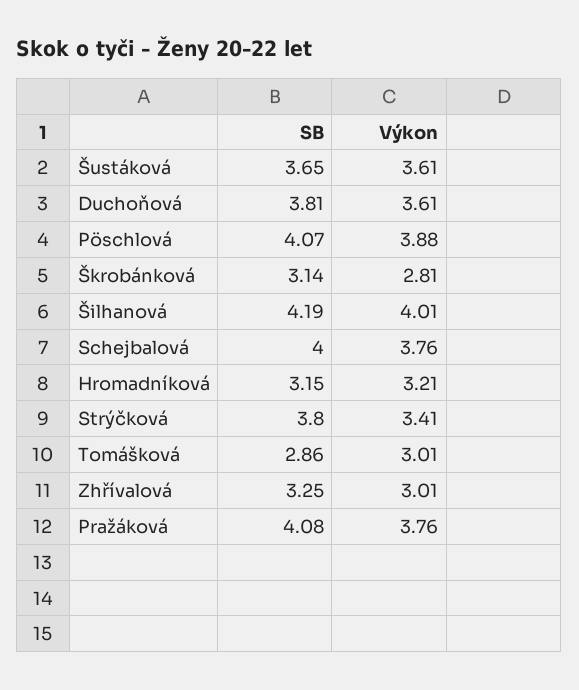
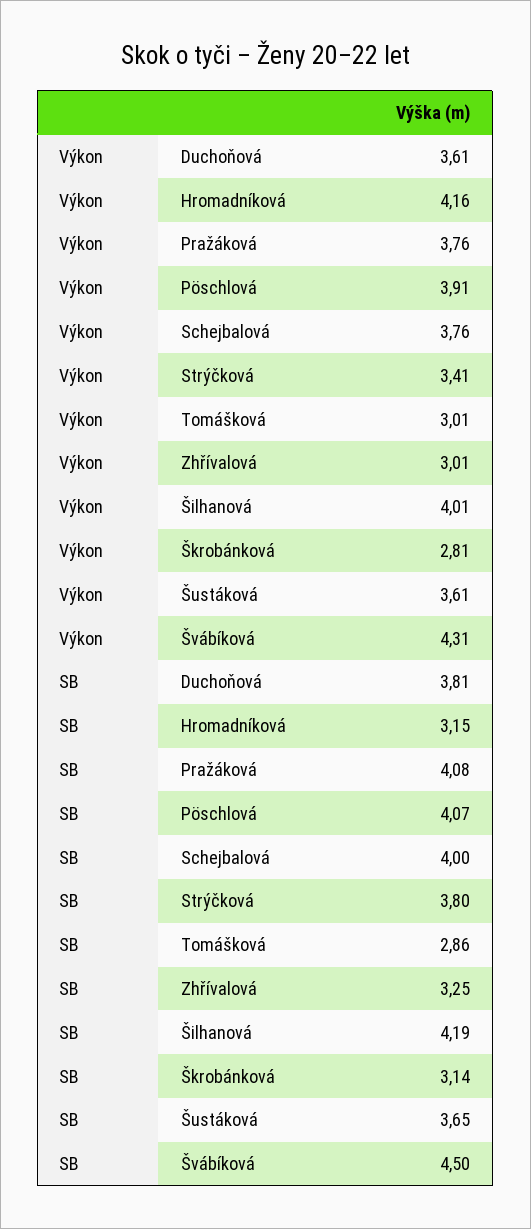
Výkon, Pöschlová: 3.88 -> 3.91
Výkon, Hromadníková: 3.21 -> 4.16
Výkon, Švábíková: none -> 4.31
SB, Švábíková: none -> 4.5

